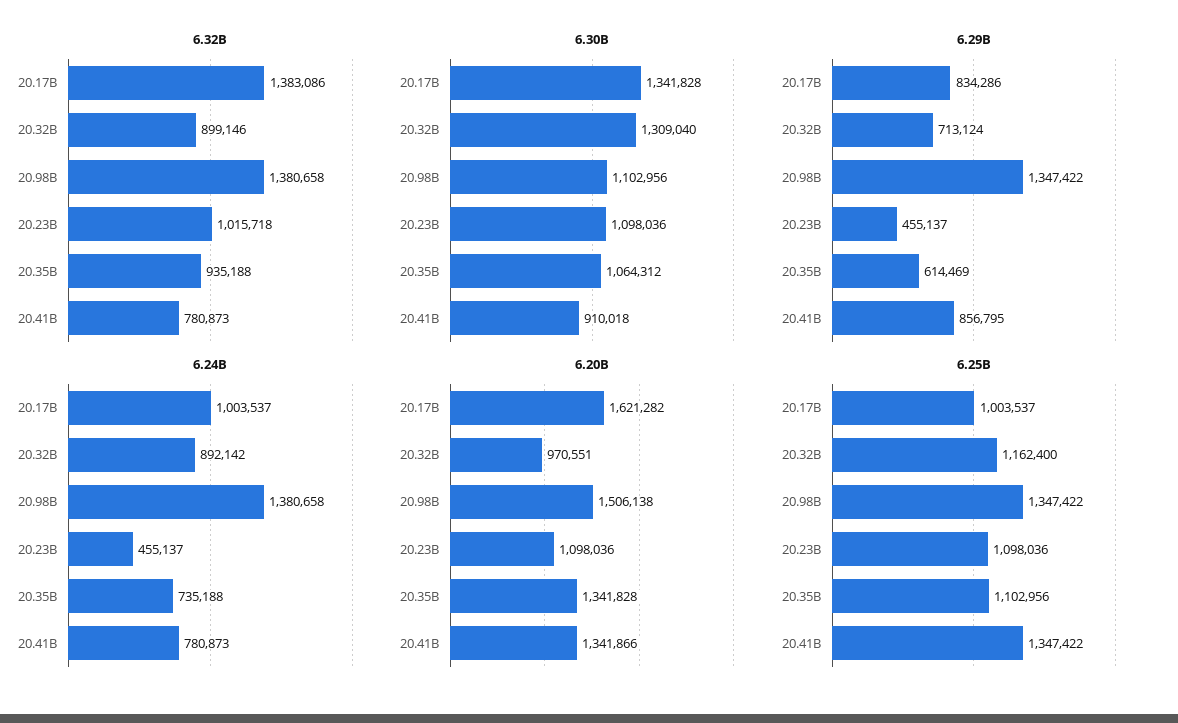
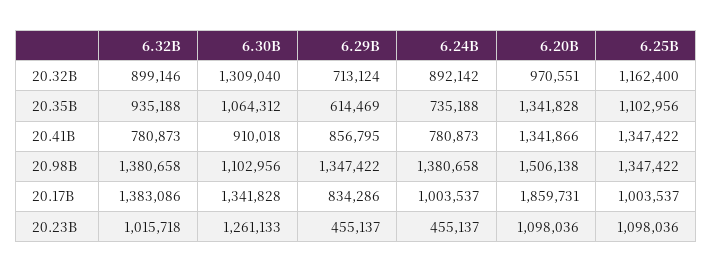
6.30B, 20.23B: 1098036 -> 1261133
6.20B, 20.17B: 1621282 -> 1859731

